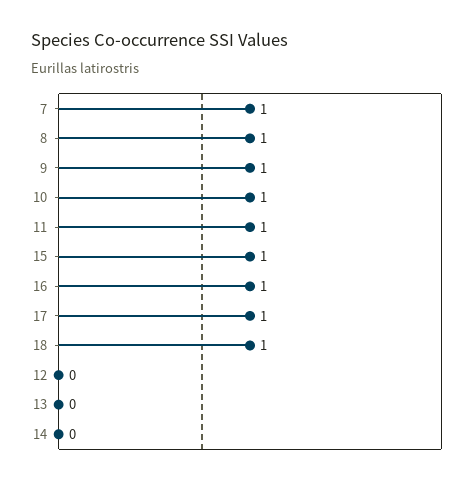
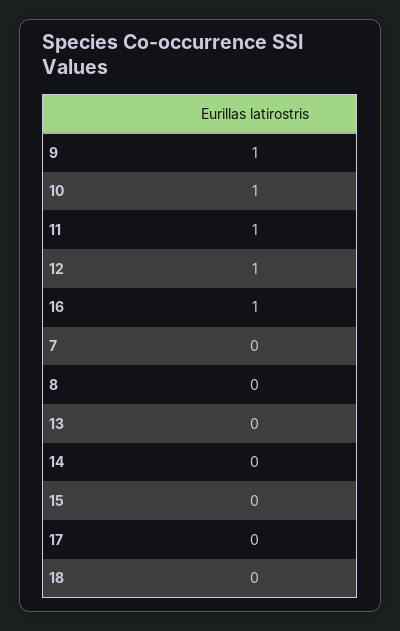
7: 1 -> 0
8: 1 -> 0
15: 1 -> 0
17: 1 -> 0
18: 1 -> 0
12: 0 -> 1

